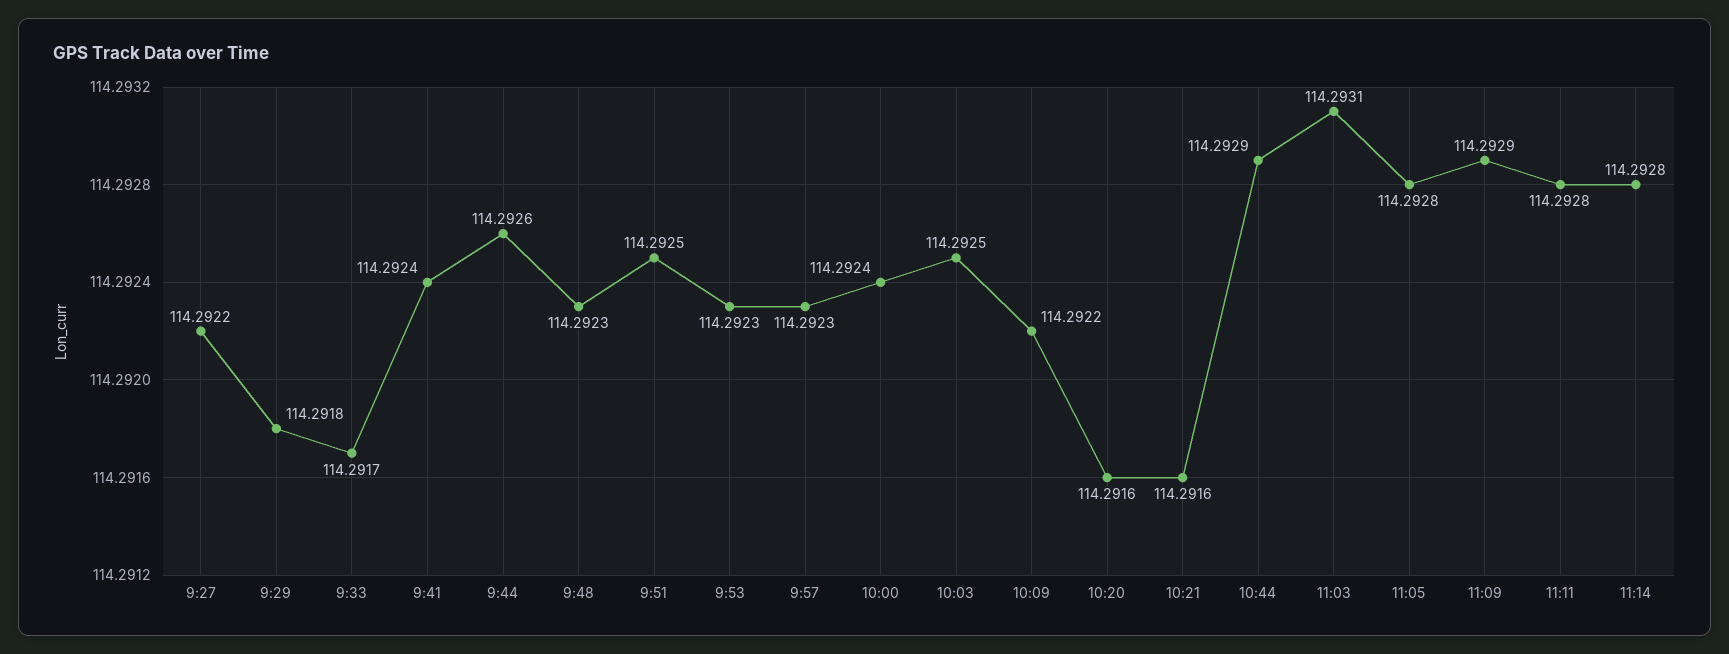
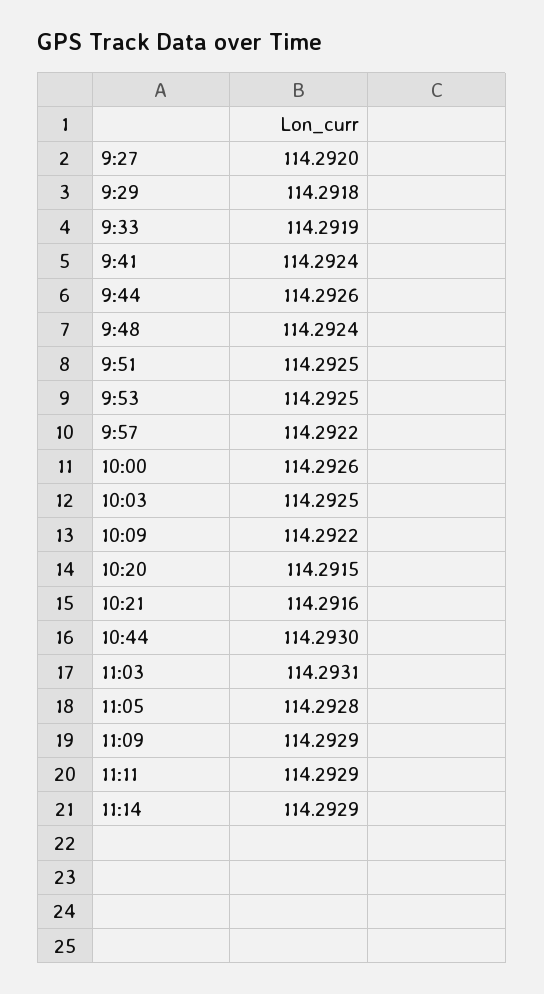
9:27: 114.2922 -> 114.292
9:33: 114.2917 -> 114.2919
9:48: 114.2923 -> 114.2924
9:53: 114.2923 -> 114.2925
9:57: 114.2923 -> 114.2922
10:00: 114.2924 -> 114.2926
10:20: 114.2916 -> 114.2915
10:44: 114.2929 -> 114.293
11:11: 114.2928 -> 114.2929
11:14: 114.2928 -> 114.2929

